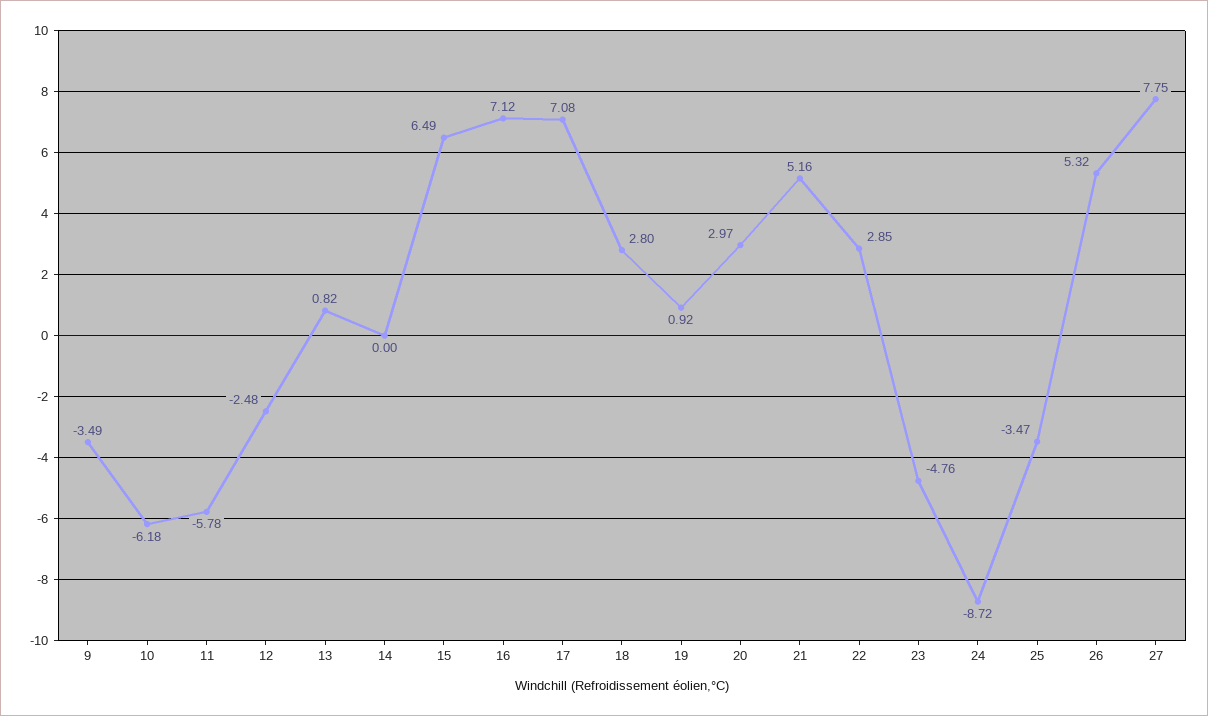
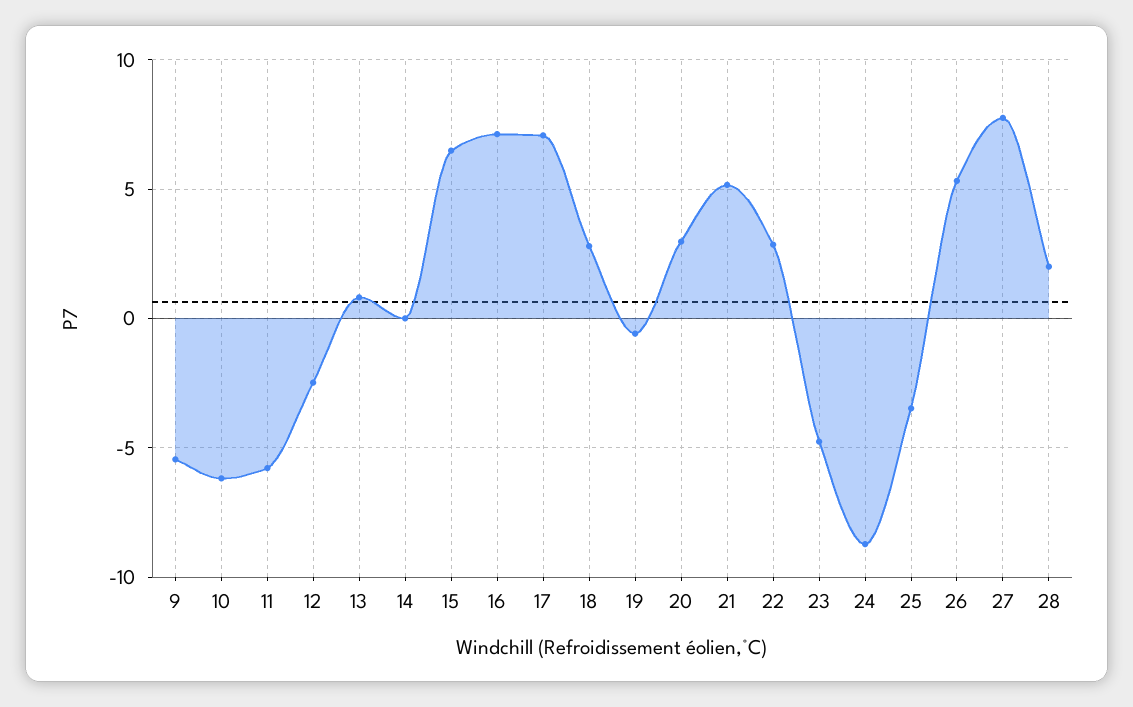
9: -3.49 -> -5.5
19: 0.92 -> -0.5
28: none -> 2

